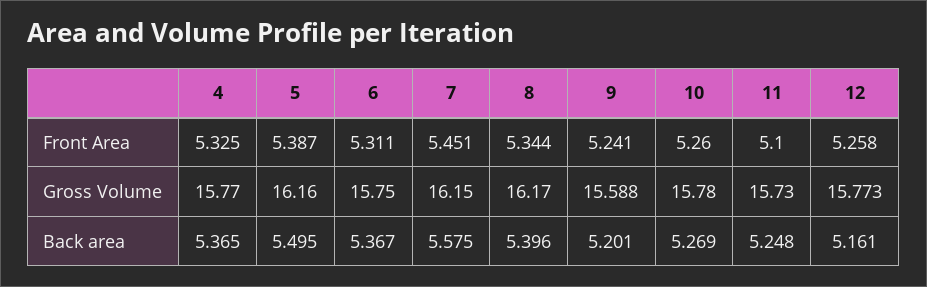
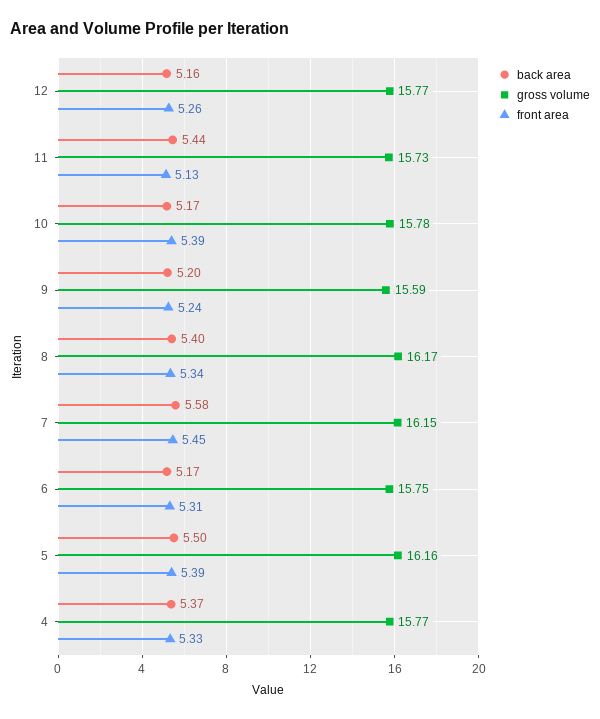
Front Area, 10: 5.26 -> 5.39
Front Area, 11: 5.1 -> 5.13
Back area, 6: 5.367 -> 5.17
Back area, 10: 5.269 -> 5.17
Back area, 11: 5.248 -> 5.44

